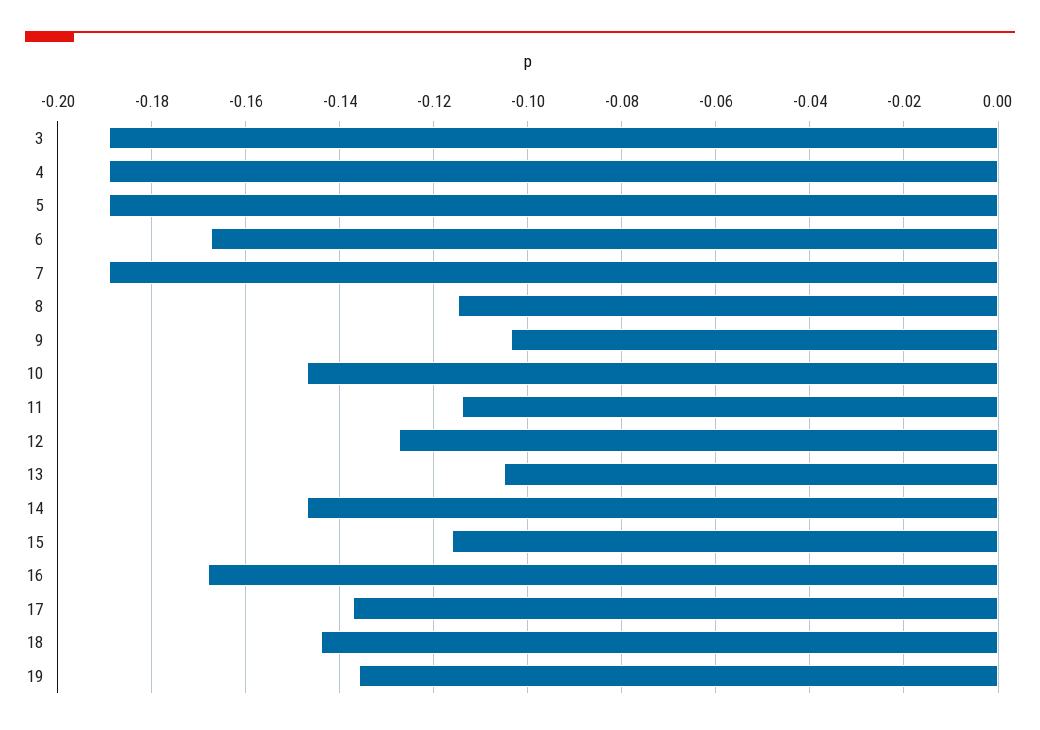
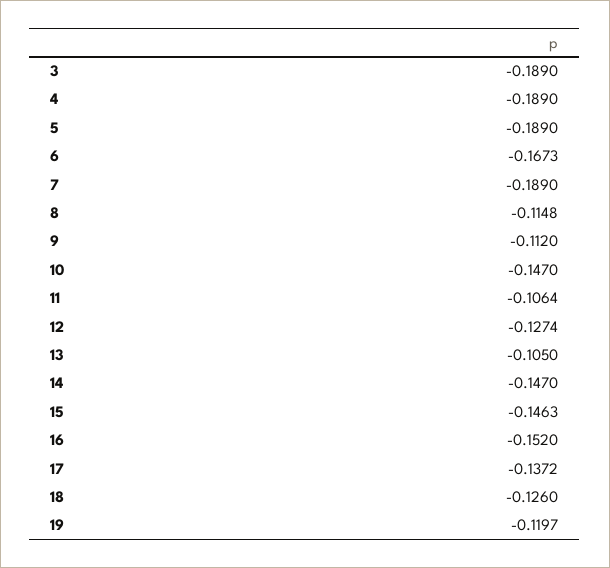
9: -0.104 -> -0.112
11: -0.114 -> -0.1064
15: -0.116 -> -0.1463
16: -0.168 -> -0.152
18: -0.144 -> -0.126
19: -0.136 -> -0.1197

